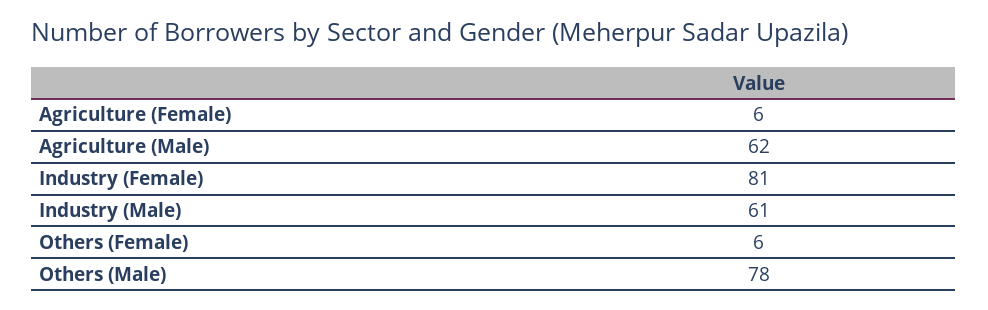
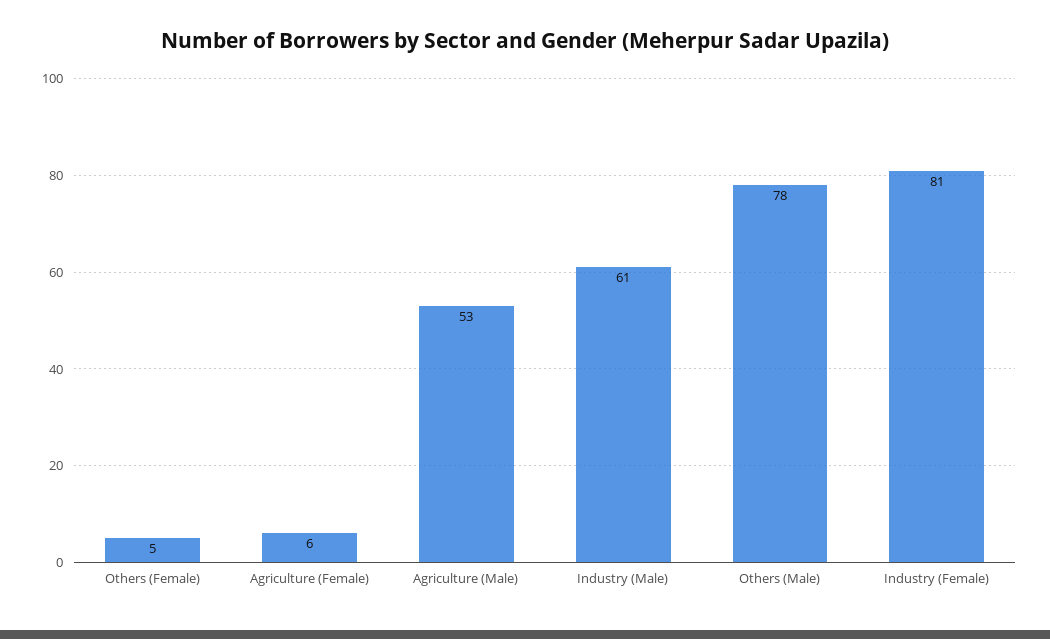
Agriculture (Male): 62 -> 53
Others (Female): 6 -> 5

